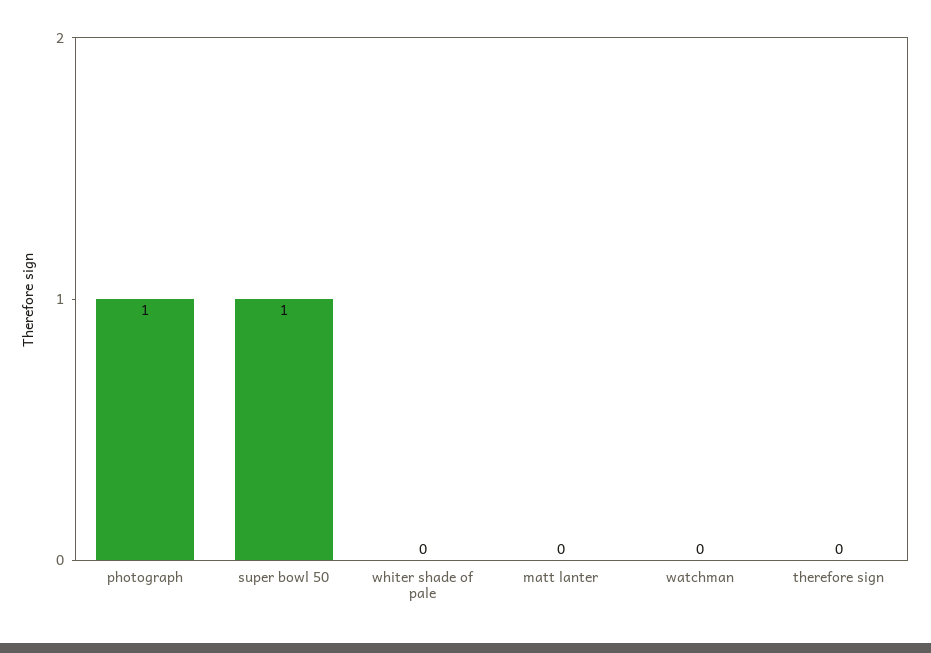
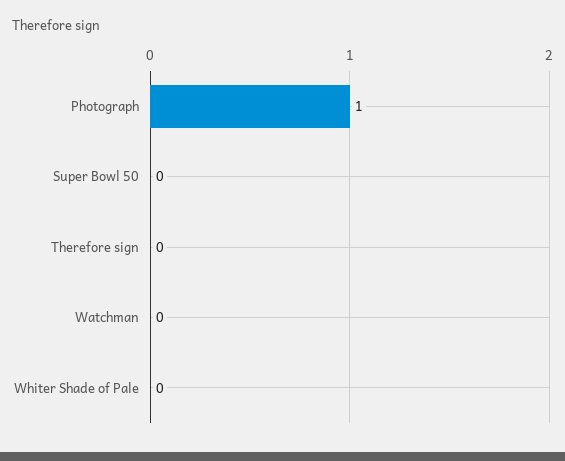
super bowl 50: 1 -> 0
matt lanter: 0 -> none

